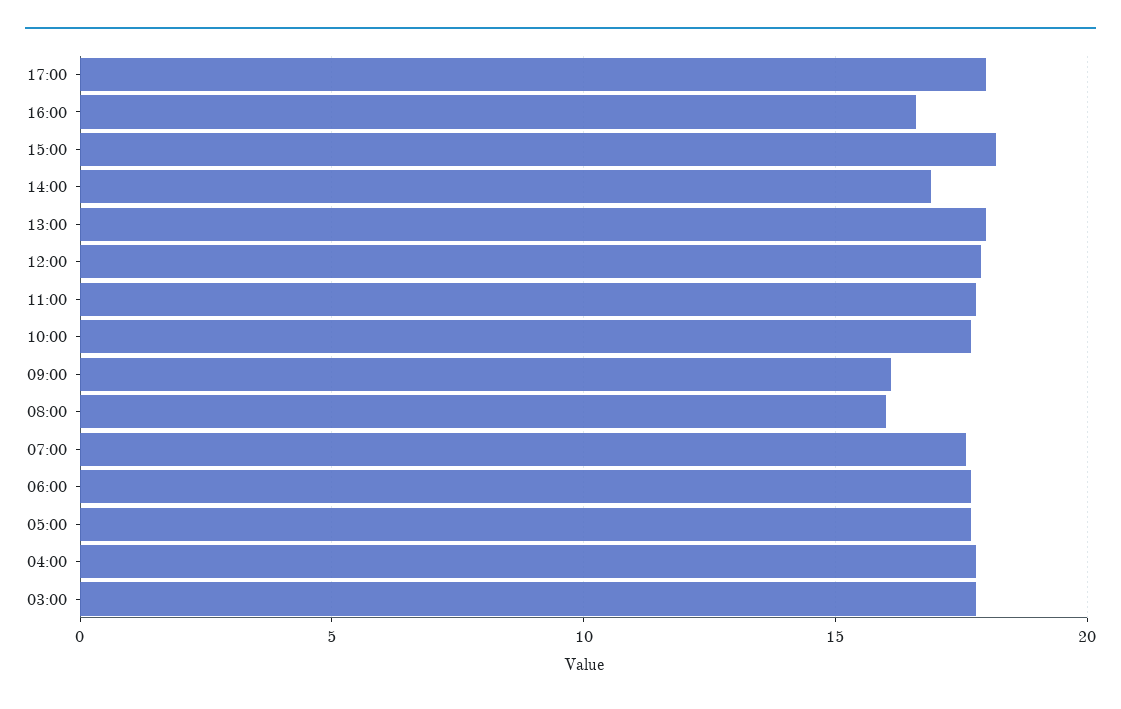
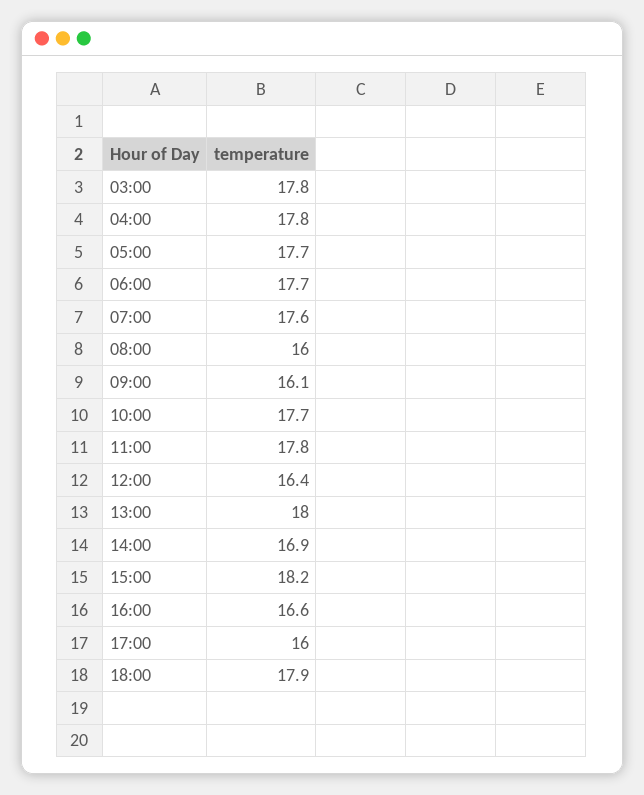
17:00: 18 -> 16
12:00: 18 -> 16.4
18:00: none -> 17.9

